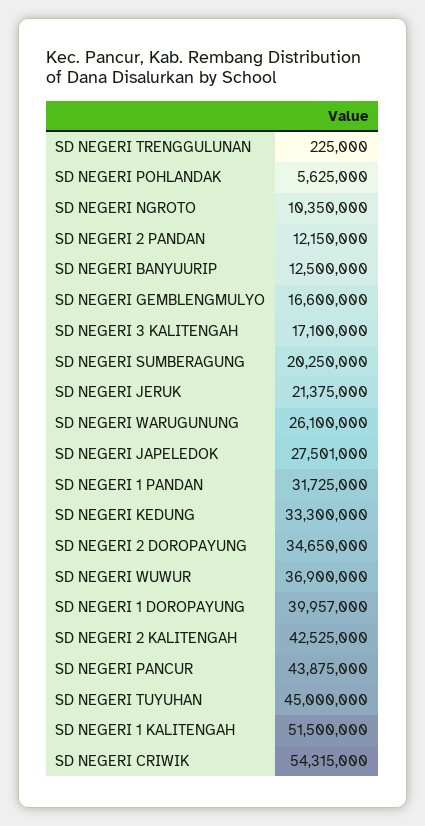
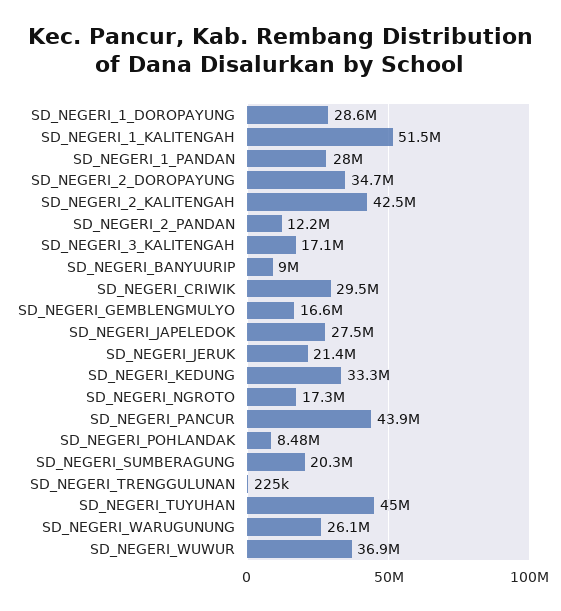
SD NEGERI POHLANDAK: 5625000 -> 8480000
SD NEGERI NGROTO: 10350000 -> 17300000
SD NEGERI BANYUURIP: 12500000 -> 9000000
SD NEGERI 1 PANDAN: 31725000 -> 28000000
SD NEGERI 1 DOROPAYUNG: 39957000 -> 28600000
SD NEGERI CRIWIK: 54315000 -> 29500000

